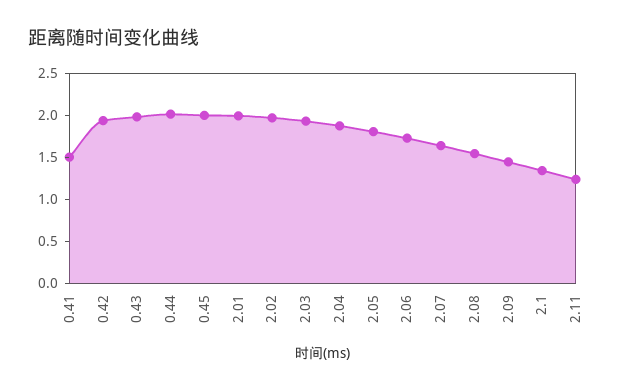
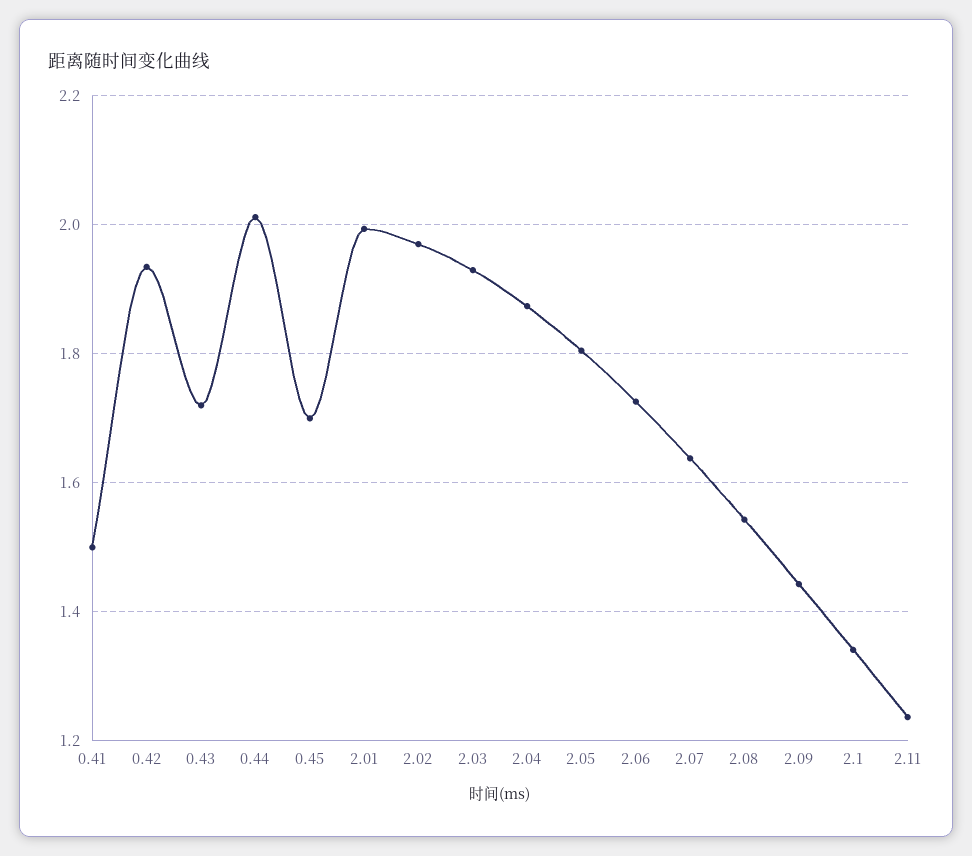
0.43: 2 -> 1.72
0.45: 2 -> 1.7

